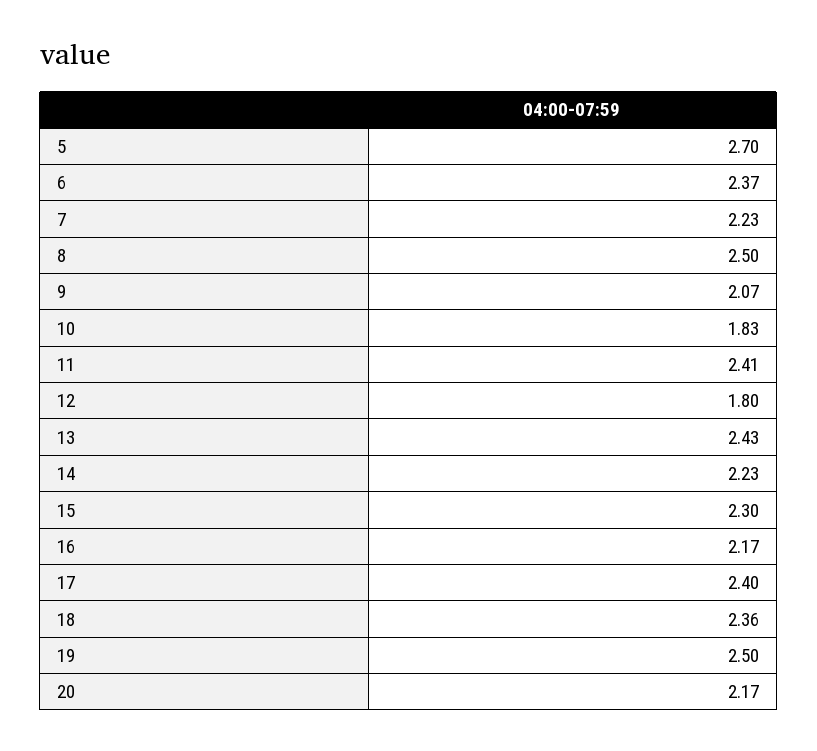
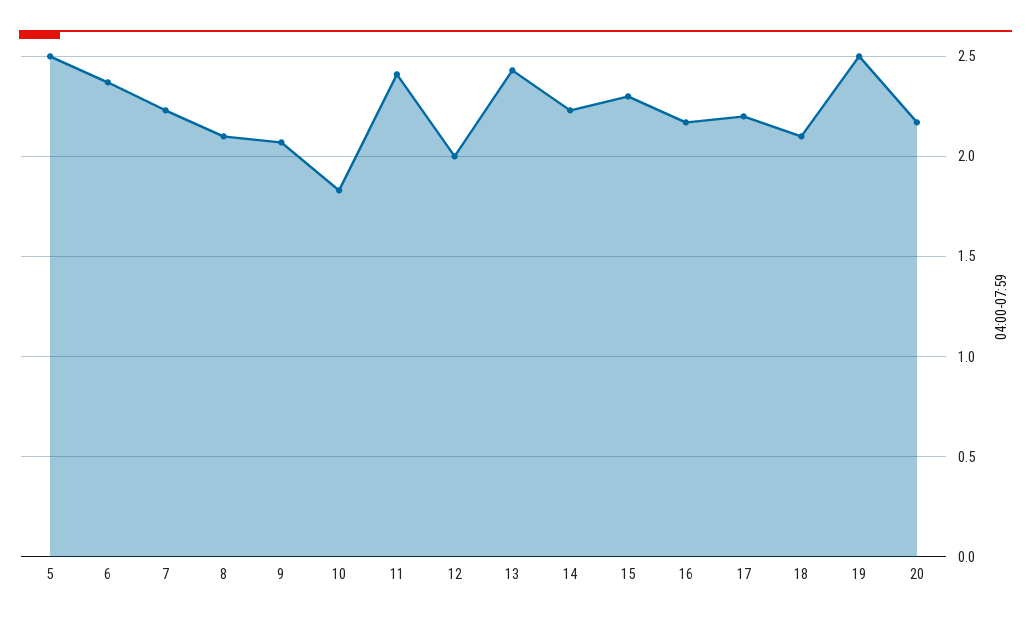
5: 2.7 -> 2.5
8: 2.5 -> 2.1
12: 1.8 -> 2
17: 2.4 -> 2.2
18: 2.36 -> 2.1

